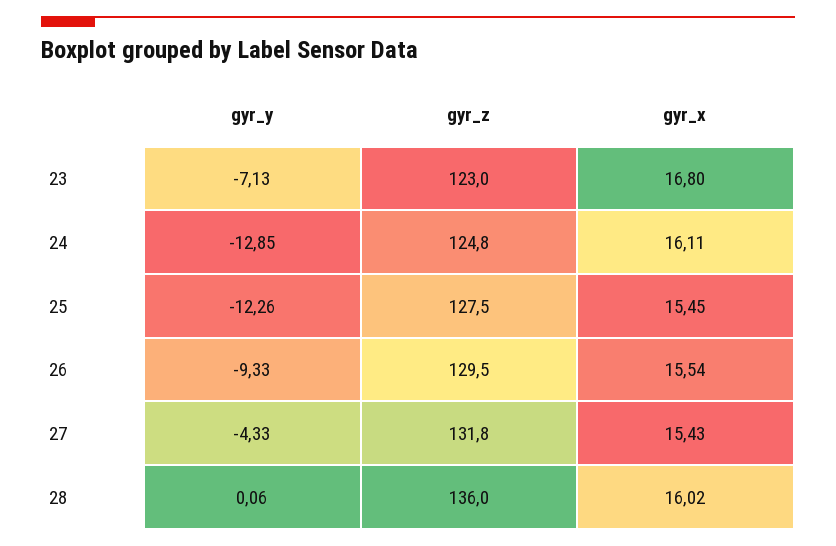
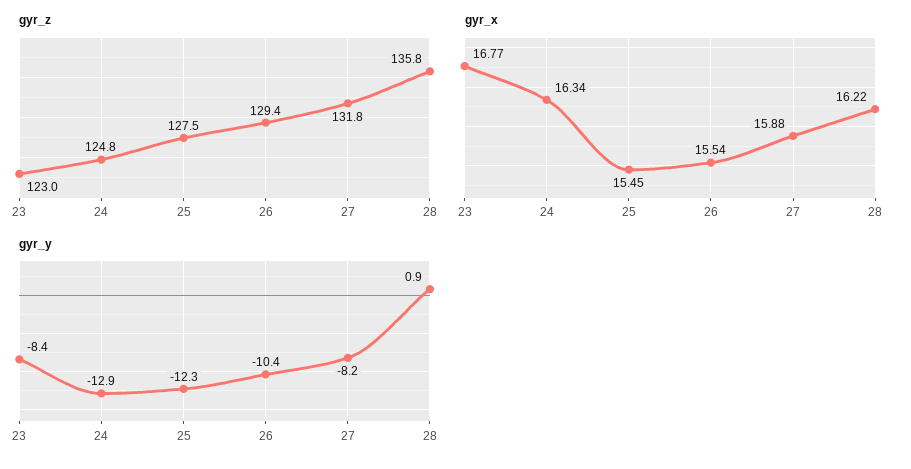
gyr_y, 23: -7.13 -> -8.4
gyr_x, 23: 16.8 -> 16.77
gyr_x, 24: 16.11 -> 16.34
gyr_y, 26: -9.33 -> -10.4
gyr_z, 26: 129.5 -> 129.4
gyr_y, 27: -4.33 -> -8.2
gyr_x, 27: 15.43 -> 15.88
gyr_y, 28: 0.06 -> 0.9
gyr_z, 28: 136 -> 135.8
gyr_x, 28: 16.02 -> 16.22

